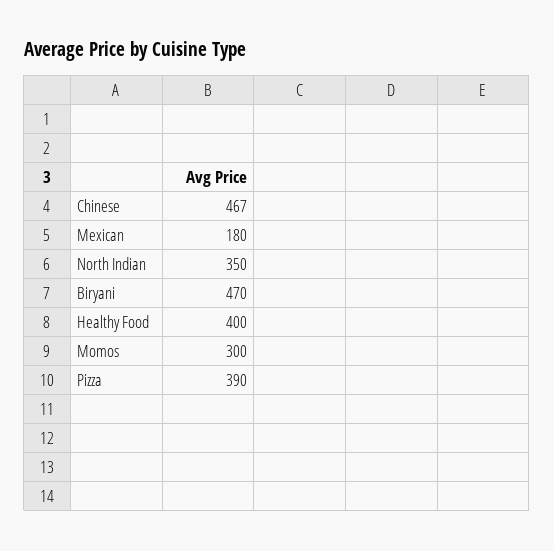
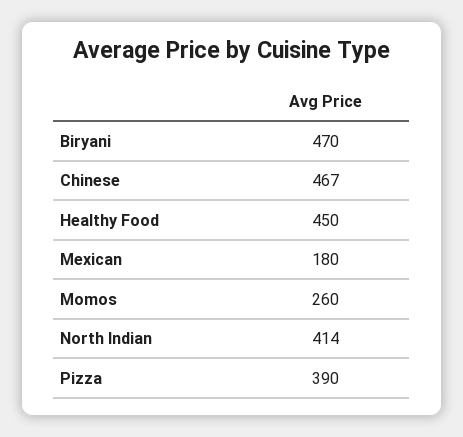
North Indian: 350 -> 414
Healthy Food: 400 -> 450
Momos: 300 -> 260

